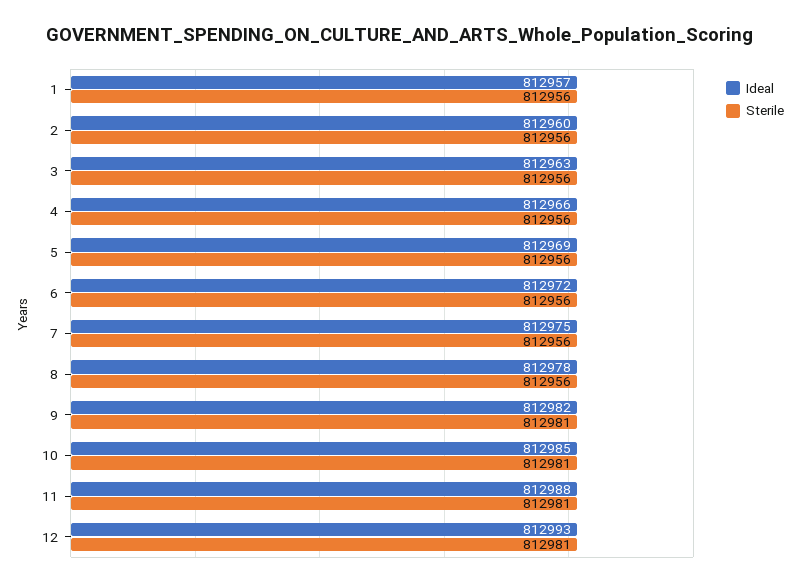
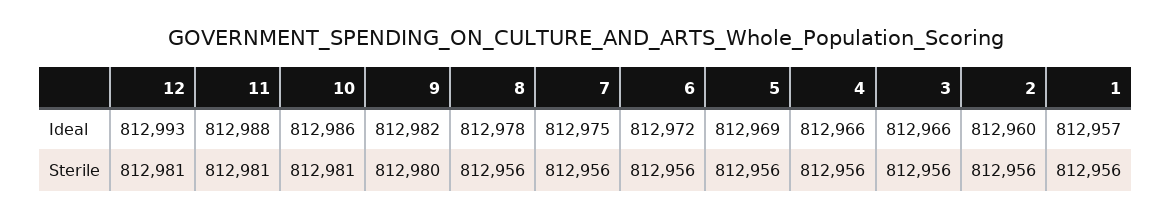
Ideal, 3: 812963 -> 812966
Sterile, 9: 812981 -> 812980
Ideal, 10: 812985 -> 812986

